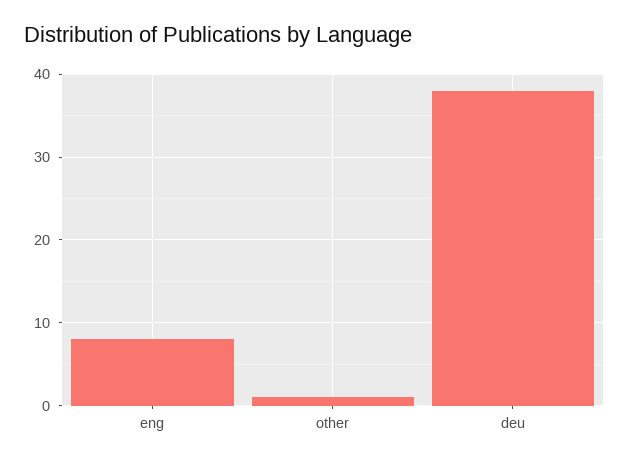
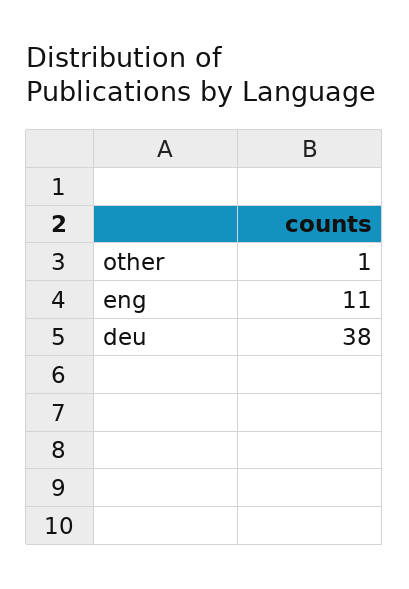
eng: 8 -> 11

